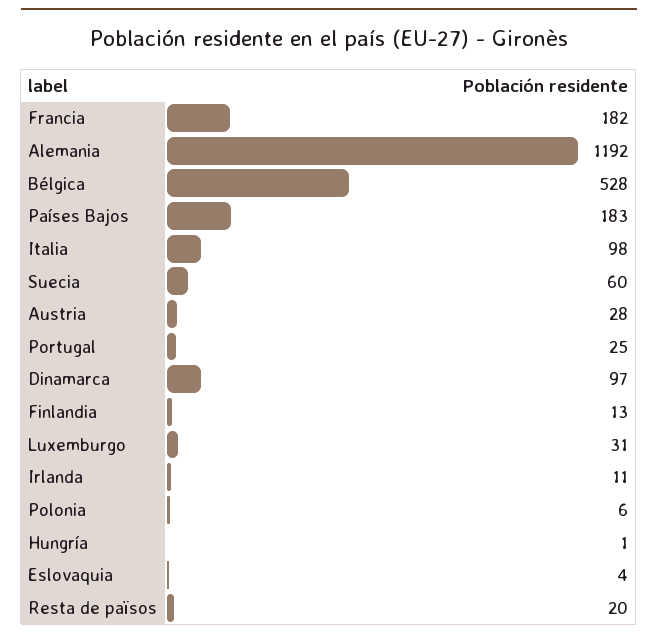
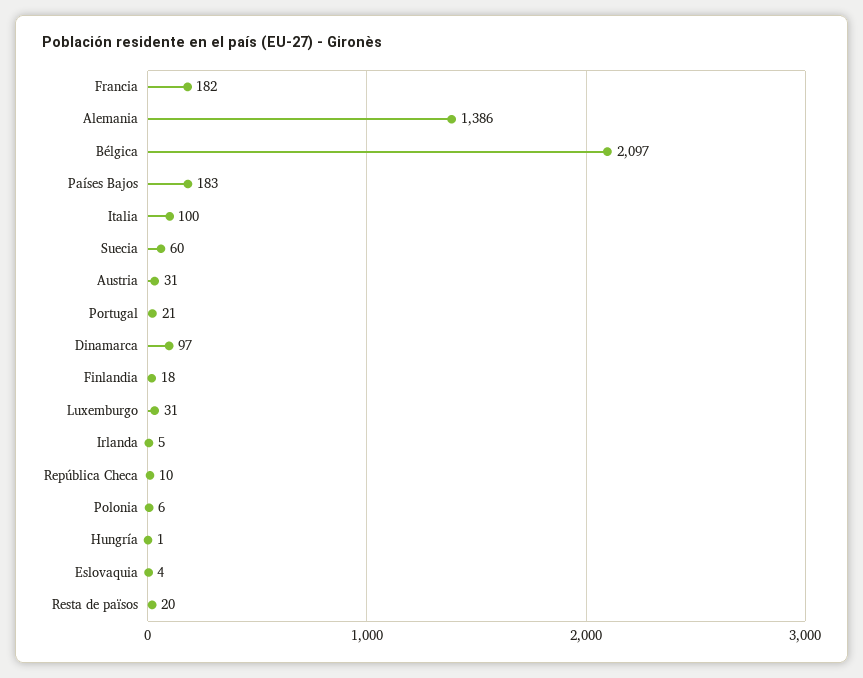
Alemania: 1192 -> 1386
Bélgica: 528 -> 2097
Italia: 98 -> 100
Austria: 28 -> 31
Portugal: 25 -> 21
Finlandia: 13 -> 18
Irlanda: 11 -> 5
República Checa: none -> 10

